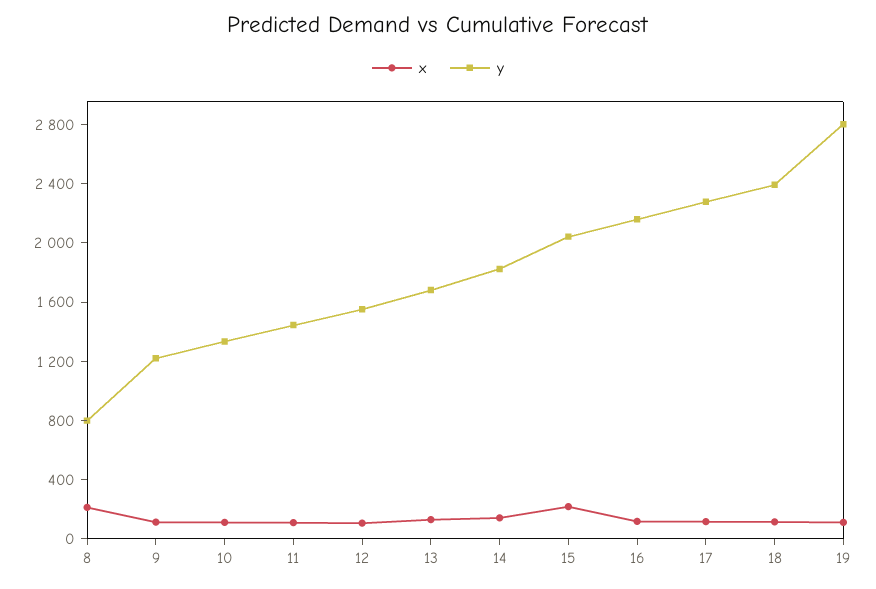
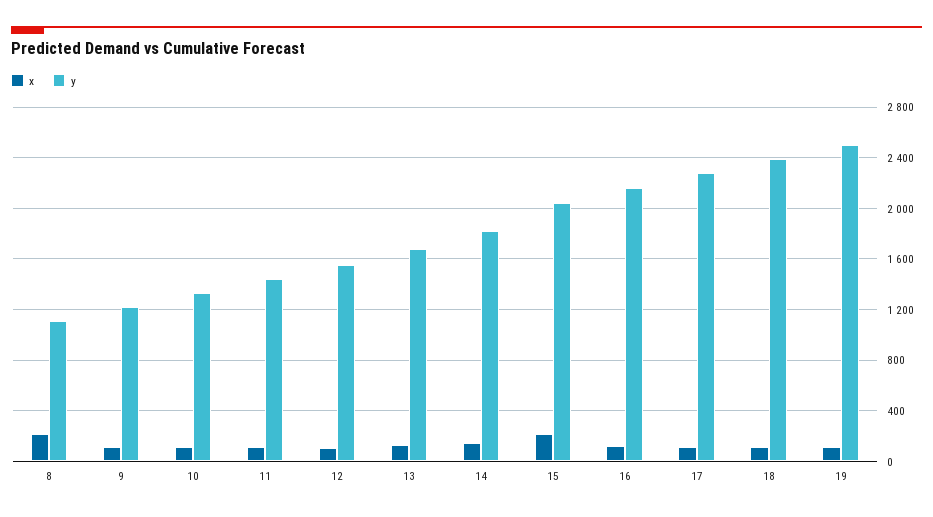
y, 8: 800 -> 1100
y, 19: 2800 -> 2500

